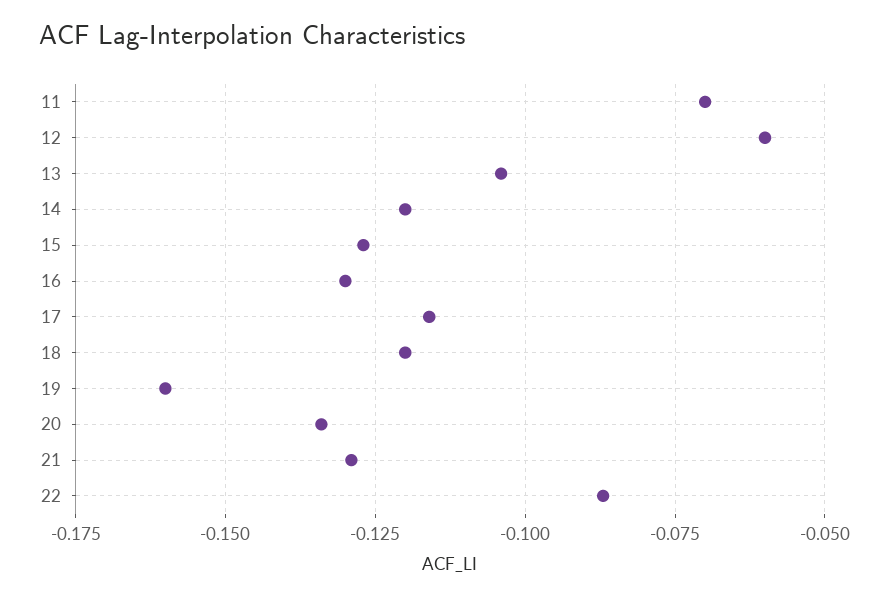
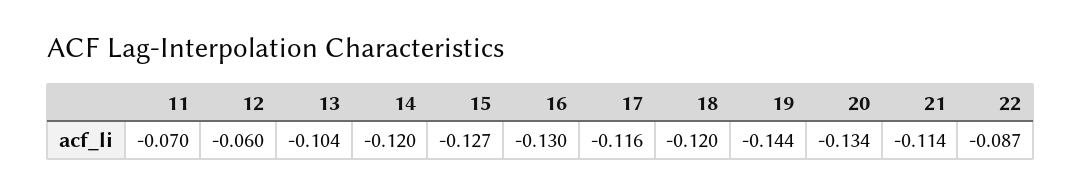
19: -0.16 -> -0.144
21: -0.13 -> -0.114

